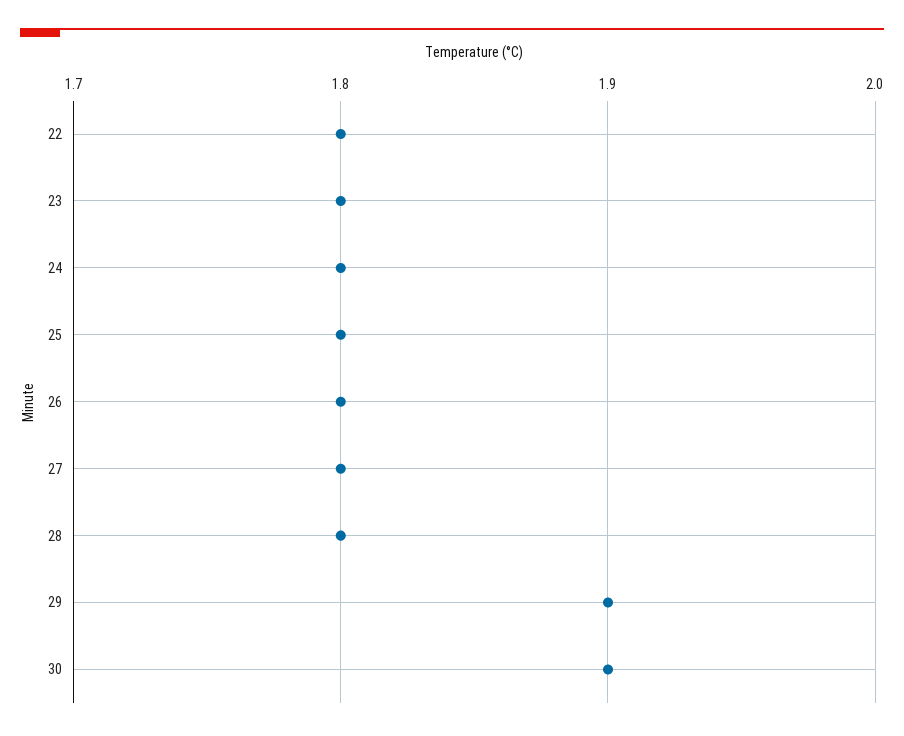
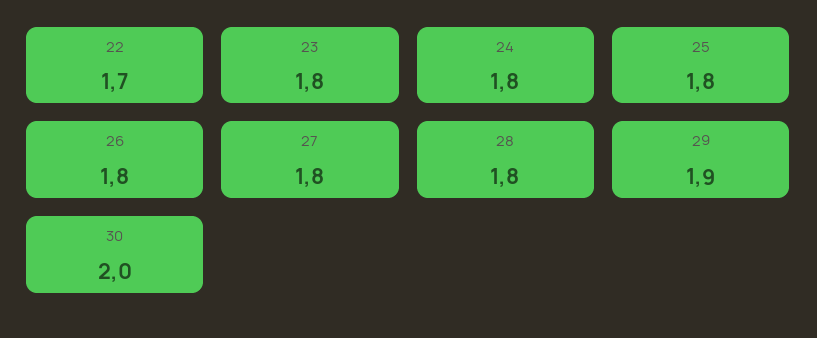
22: 1.8 -> 1.7
30: 1.9 -> 2

